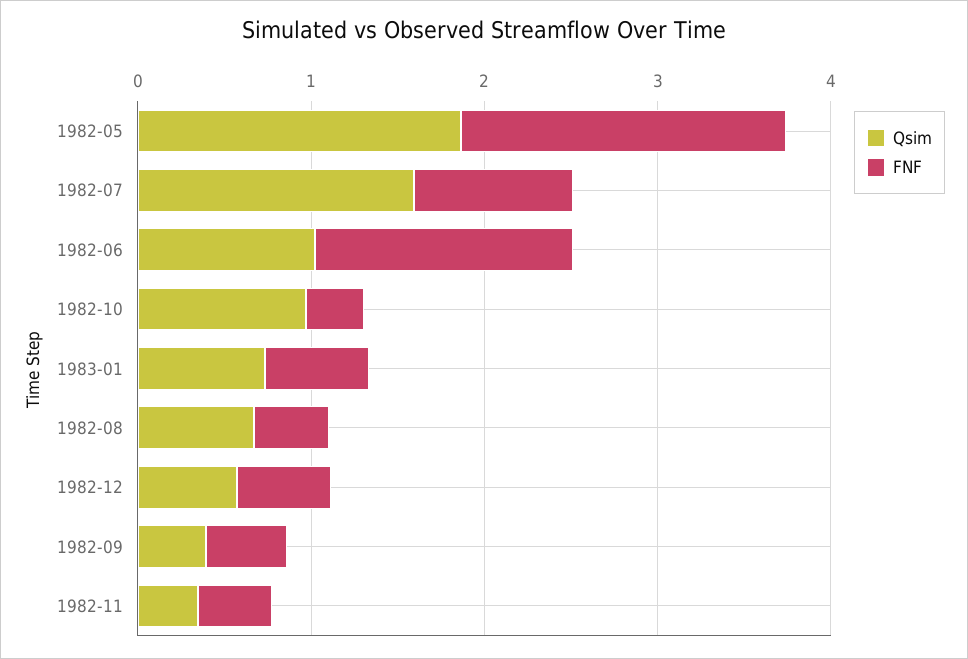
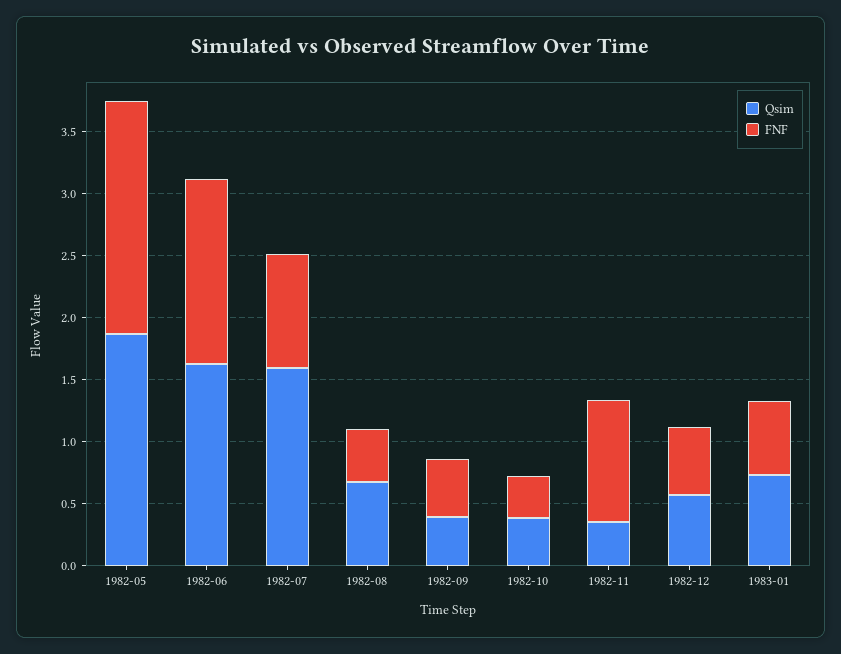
Qsim, 1982-06: 1 -> 1.6
Qsim, 1982-10: 1 -> 0.4
FNF, 1982-11: 0.4 -> 1

